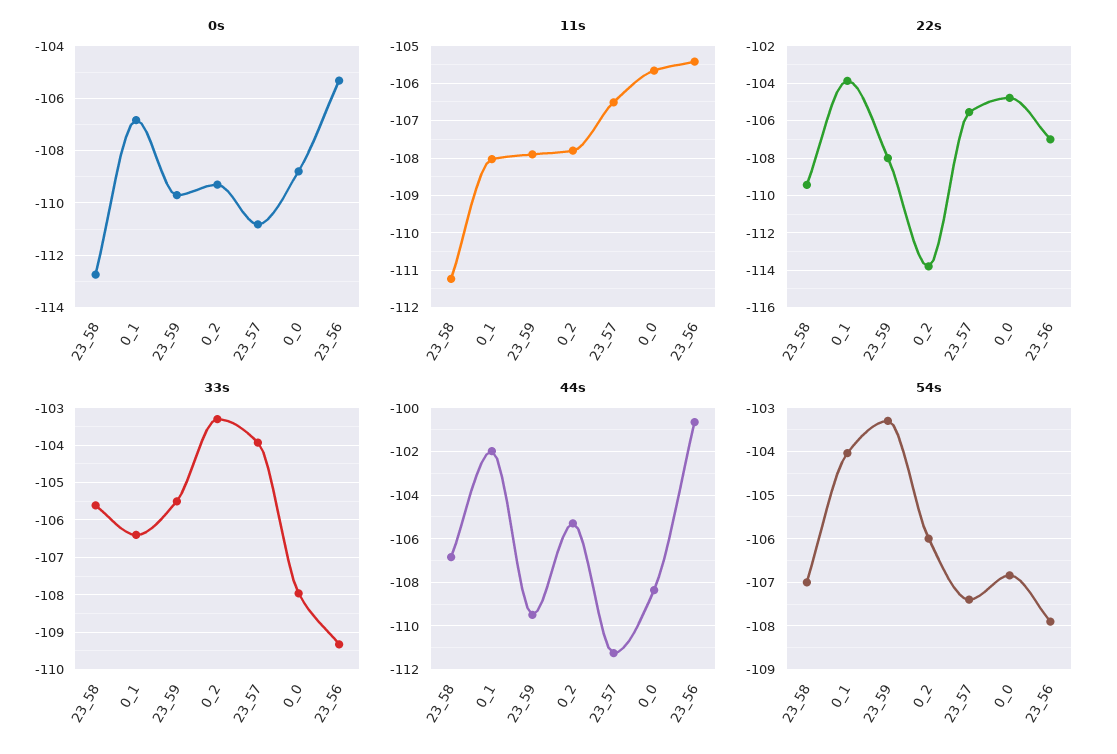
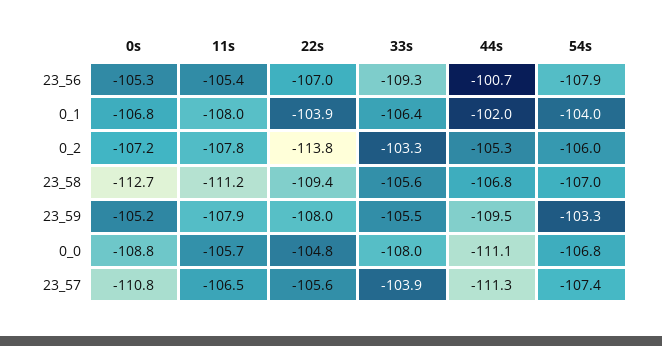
0s, 23_59: -109.75 -> -105.2
0s, 0_2: -109.25 -> -107.2
44s, 0_0: -108.5 -> -111.1

